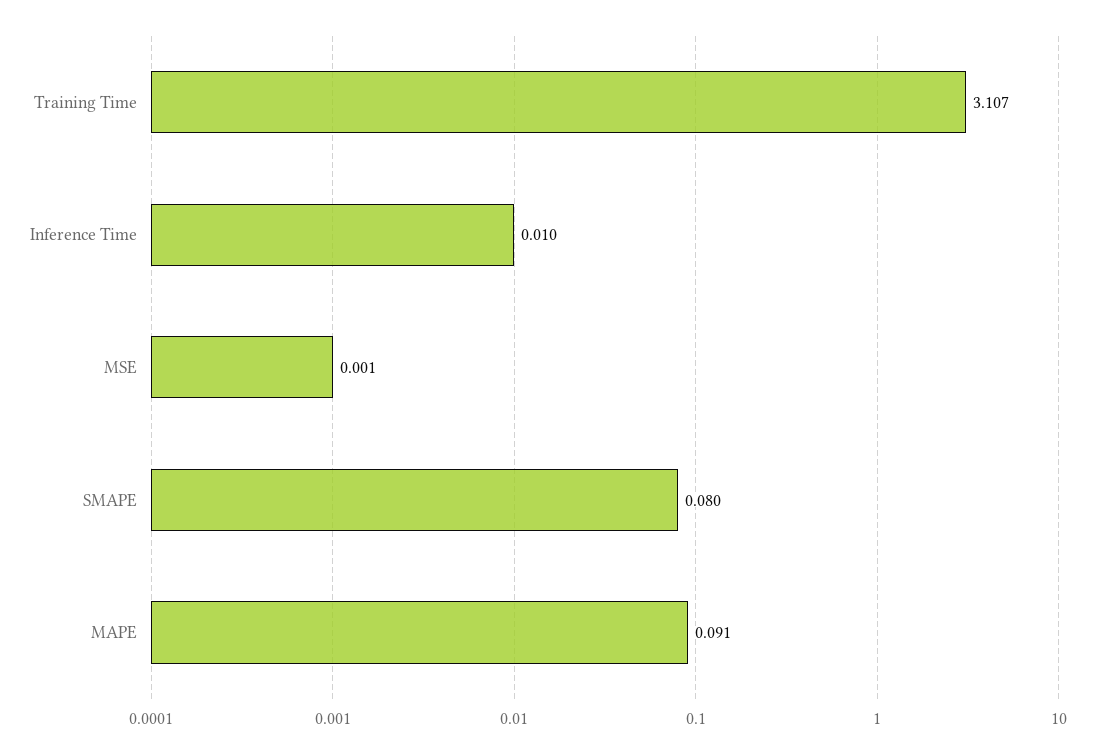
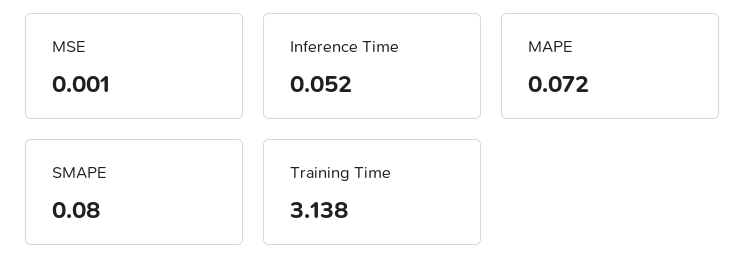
Training Time: 3.107 -> 3.138
Inference Time: 0.01 -> 0.052
MAPE: 0.091 -> 0.072

